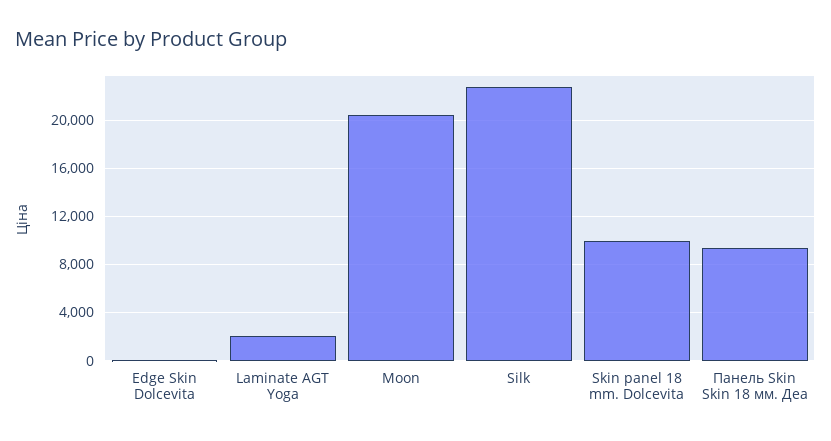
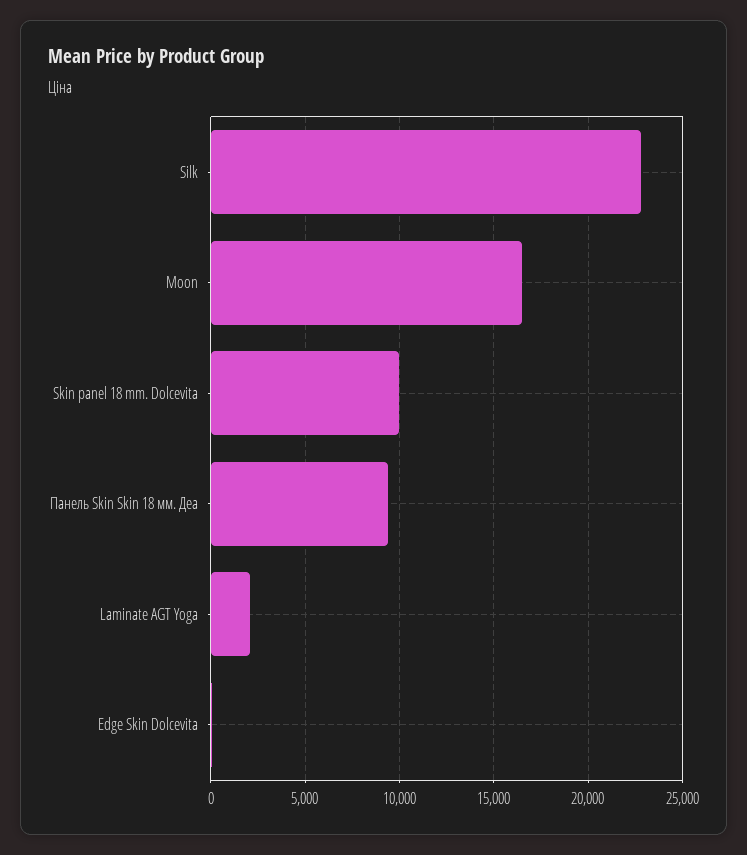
Moon: 20500 -> 16500

